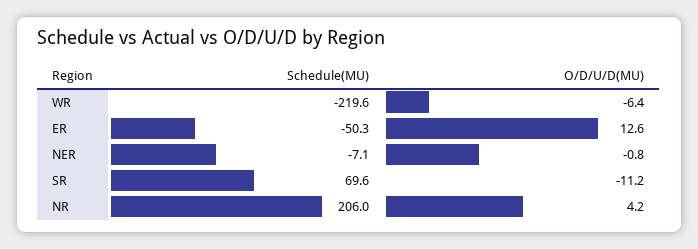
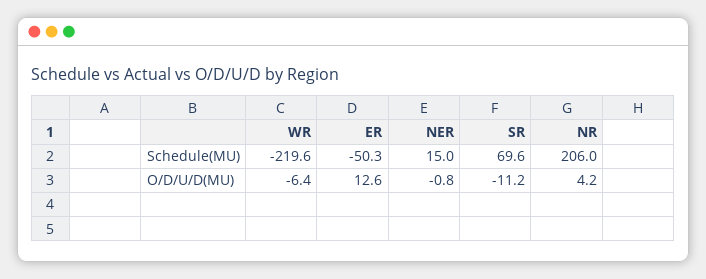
Schedule(MU), NER: -7.1 -> 15

